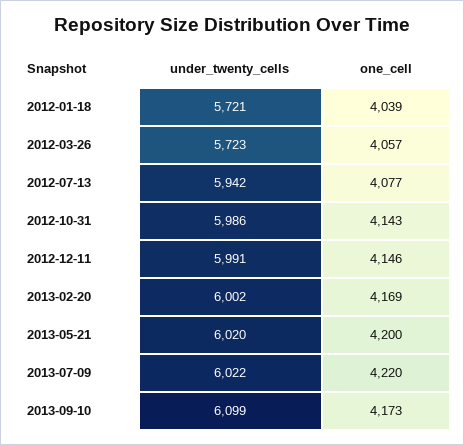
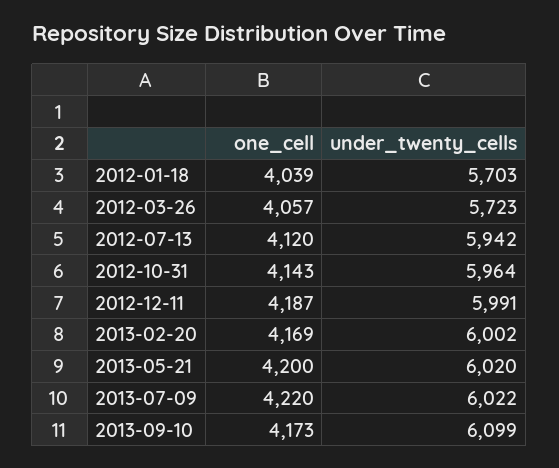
under_twenty_cells, 2012-01-18: 5721 -> 5703
one_cell, 2012-07-13: 4077 -> 4120
under_twenty_cells, 2012-10-31: 5986 -> 5964
one_cell, 2012-12-11: 4146 -> 4187

